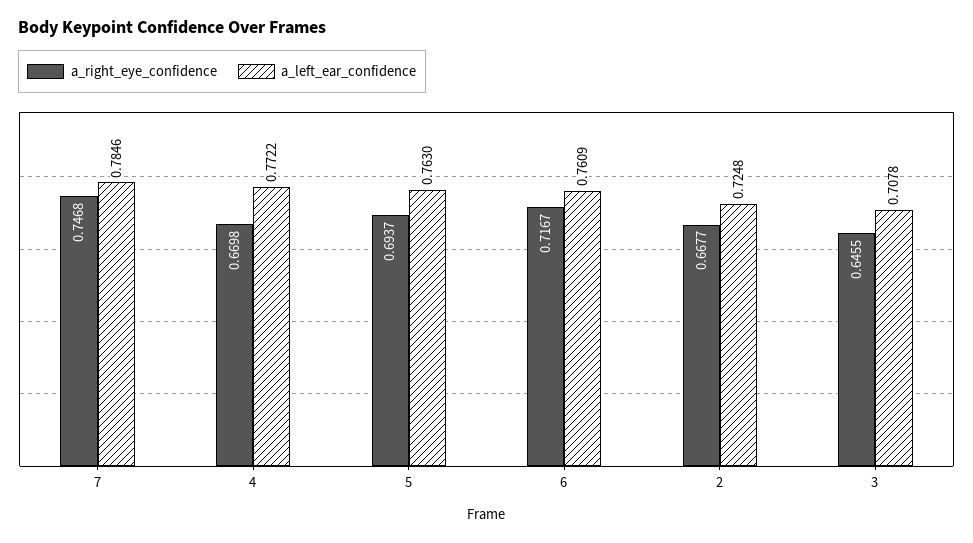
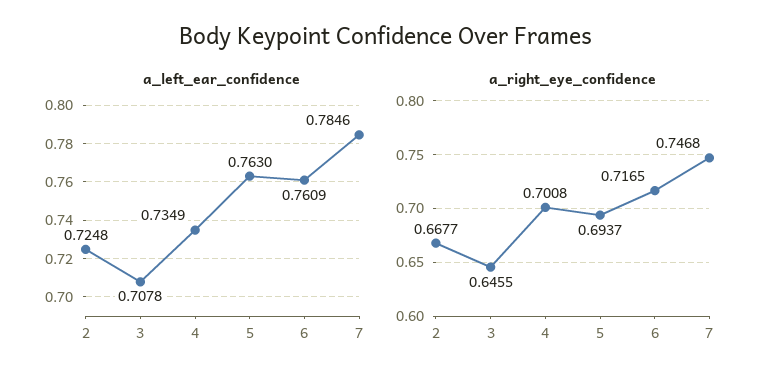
a_right_eye_confidence, 4: 0.6698 -> 0.7008
a_left_ear_confidence, 4: 0.7722 -> 0.7349
a_right_eye_confidence, 6: 0.7167 -> 0.7165

